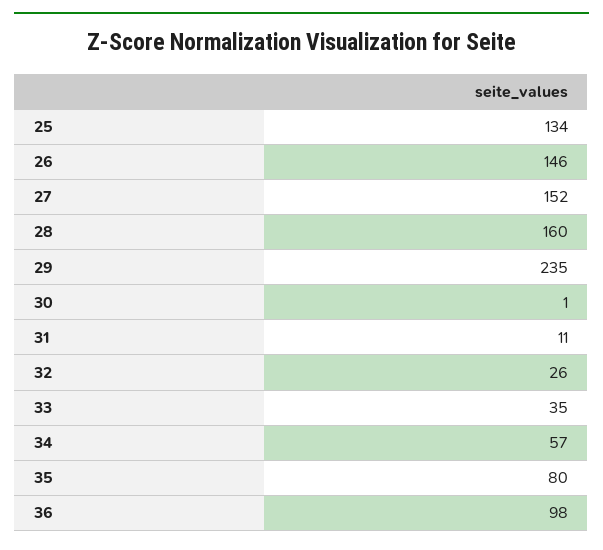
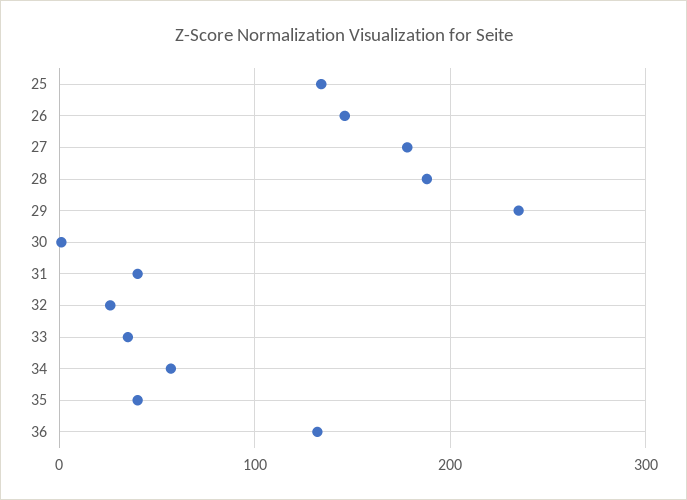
27: 152 -> 180
28: 160 -> 190
31: 11 -> 40
35: 80 -> 40
36: 98 -> 130

